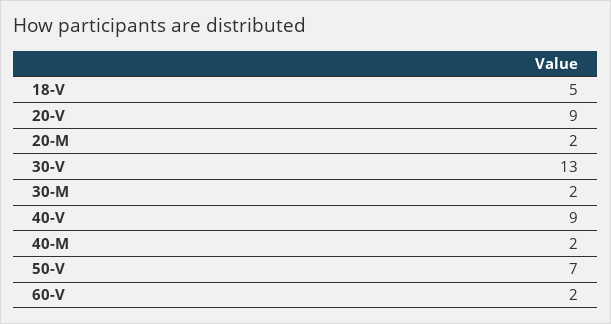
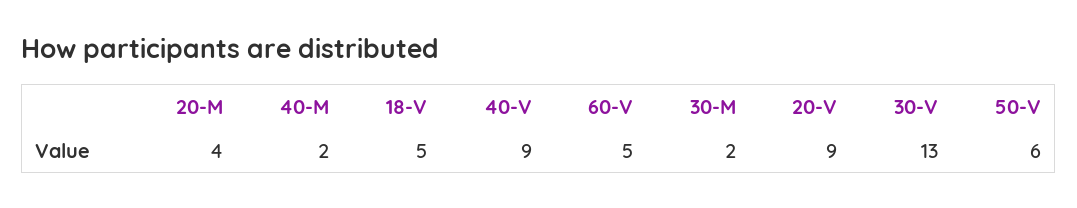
20-M: 2 -> 4
50-V: 7 -> 6
60-V: 2 -> 5

